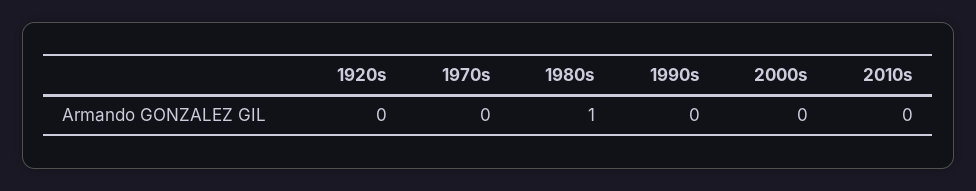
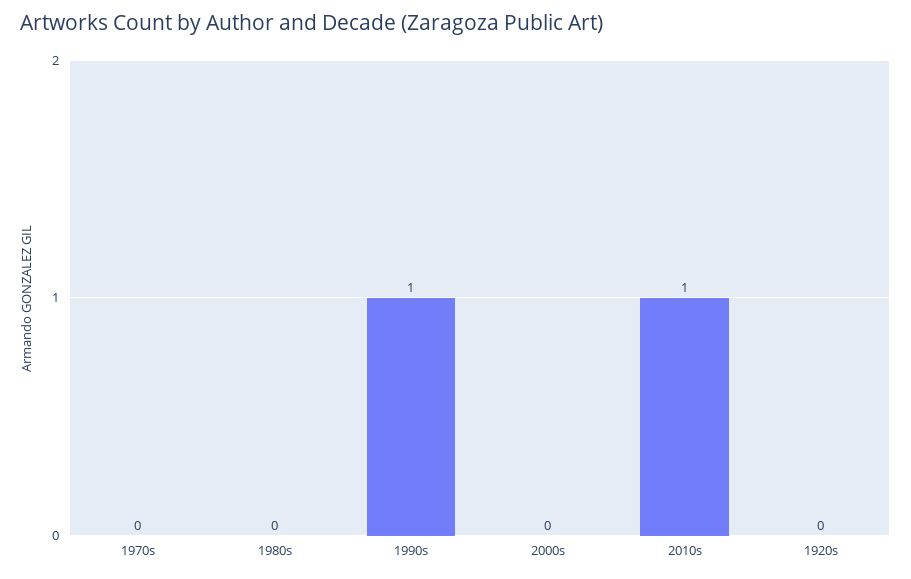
1980s: 1 -> 0
1990s: 0 -> 1
2010s: 0 -> 1

